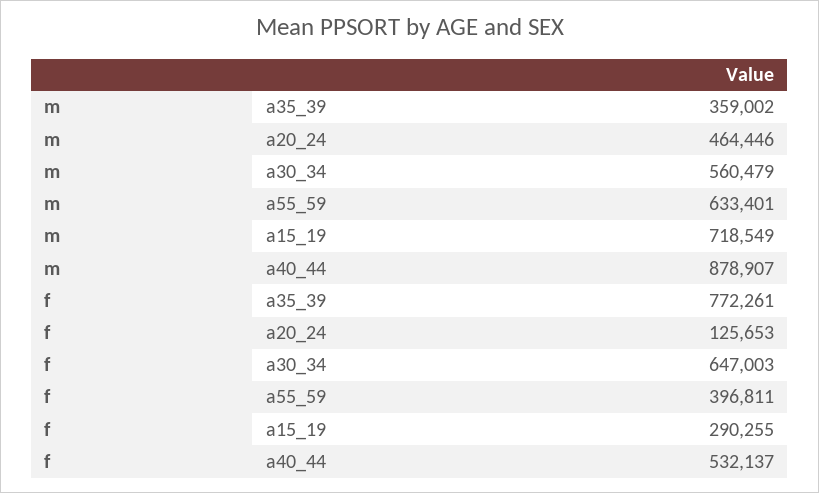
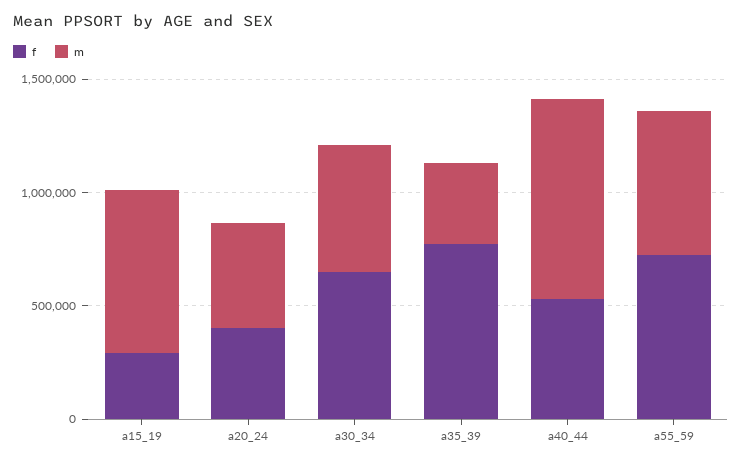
f, a20_24: 125653 -> 400000
f, a55_59: 396811 -> 700000

